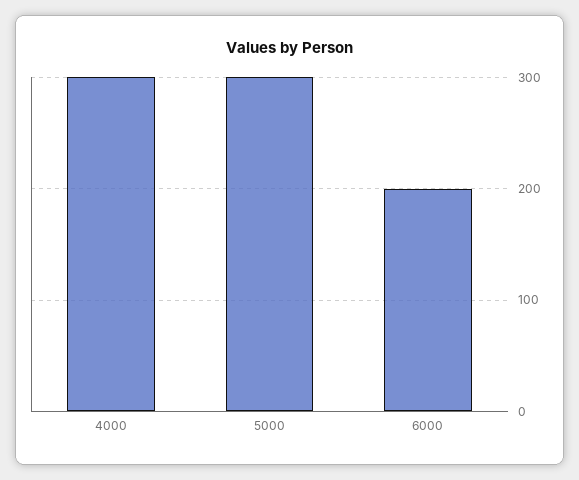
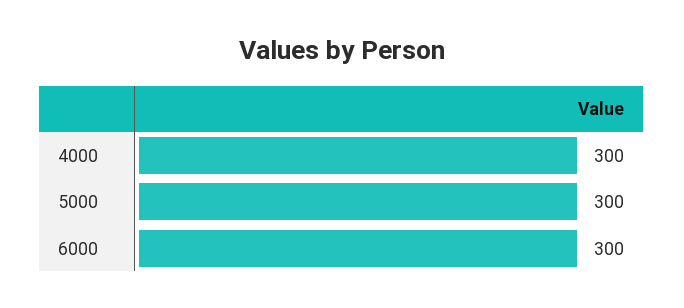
6000: 200 -> 300

